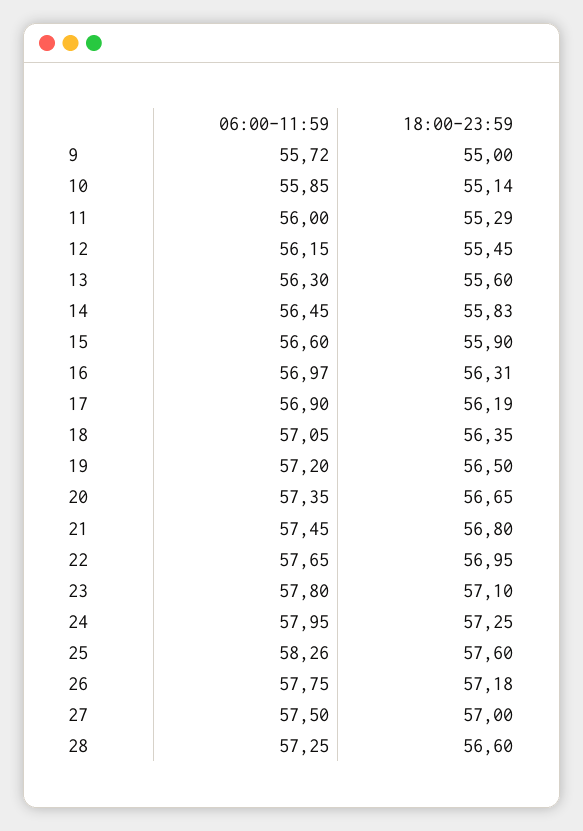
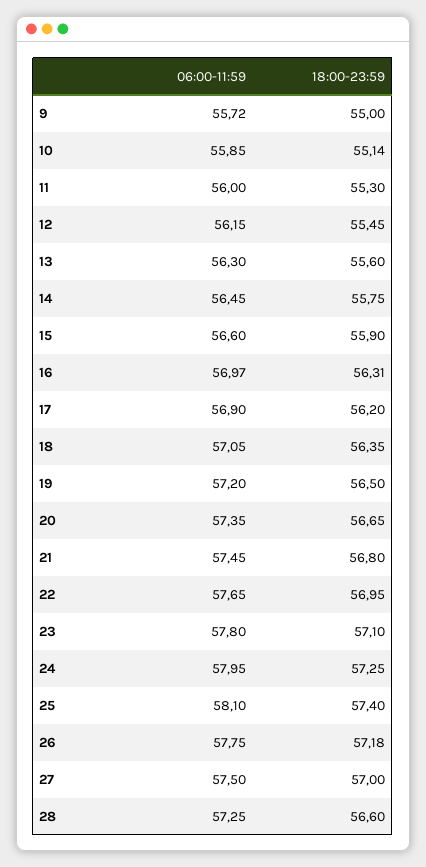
18:00-23:59, 11: 55.29 -> 55.3
18:00-23:59, 14: 55.83 -> 55.75
18:00-23:59, 17: 56.19 -> 56.2
06:00-11:59, 25: 58.26 -> 58.1
18:00-23:59, 25: 57.6 -> 57.4

